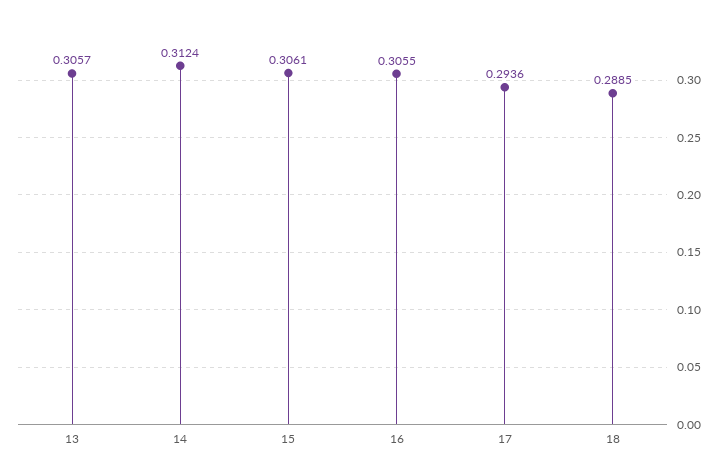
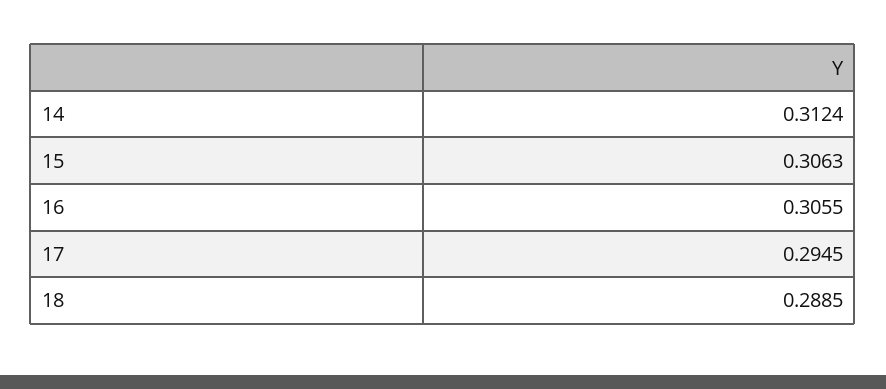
13: 0.3057 -> none
15: 0.3061 -> 0.3063
17: 0.2936 -> 0.2945

